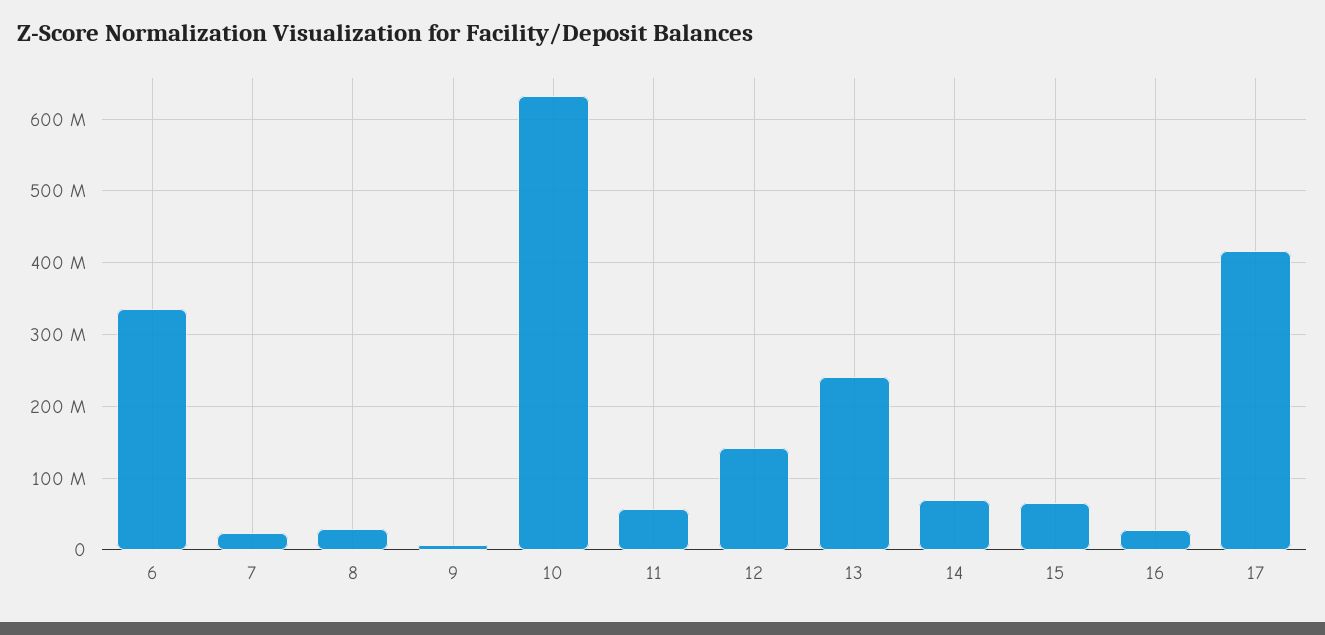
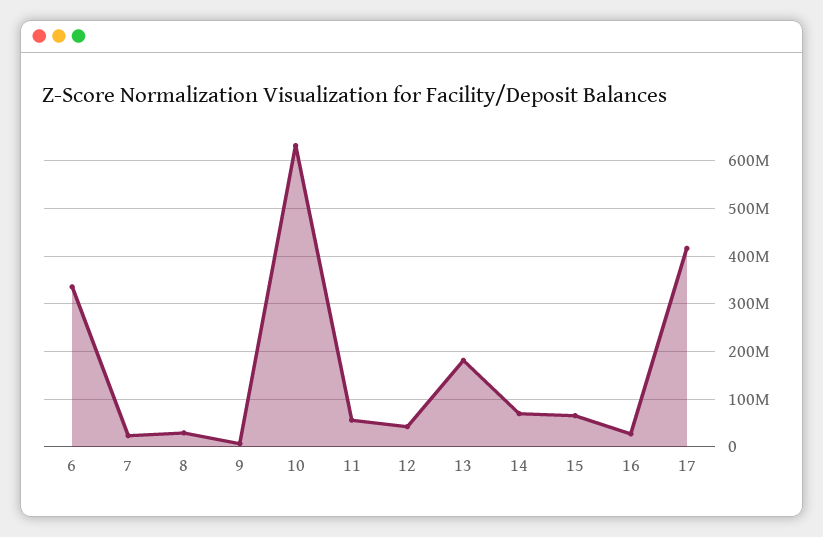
12: 140000000 -> 40000000
13: 240000000 -> 180000000

